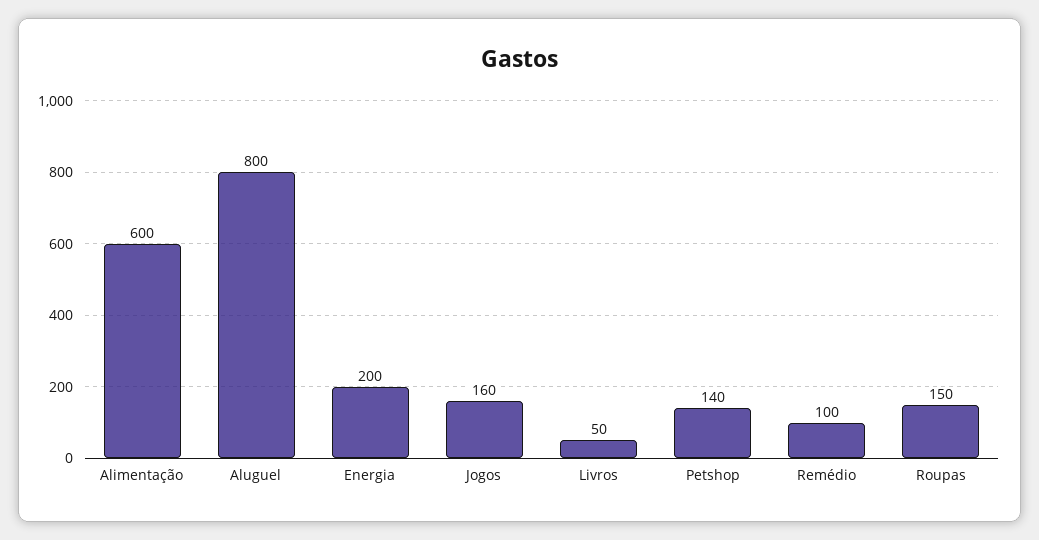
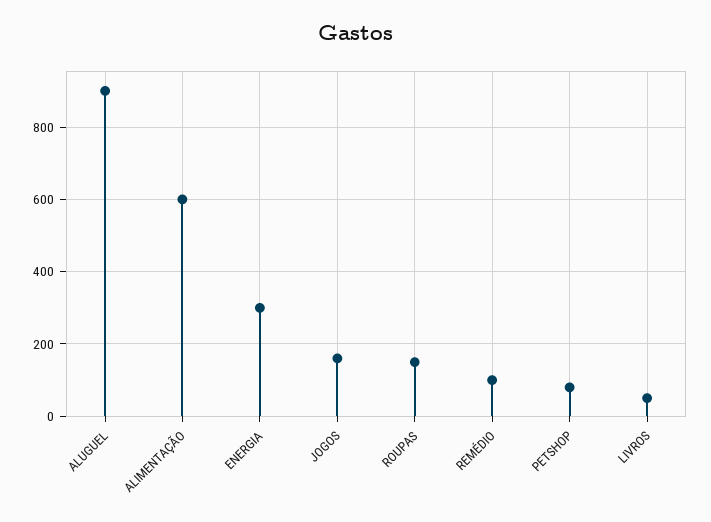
Aluguel: 800 -> 900
Energia: 200 -> 300
Petshop: 140 -> 80

